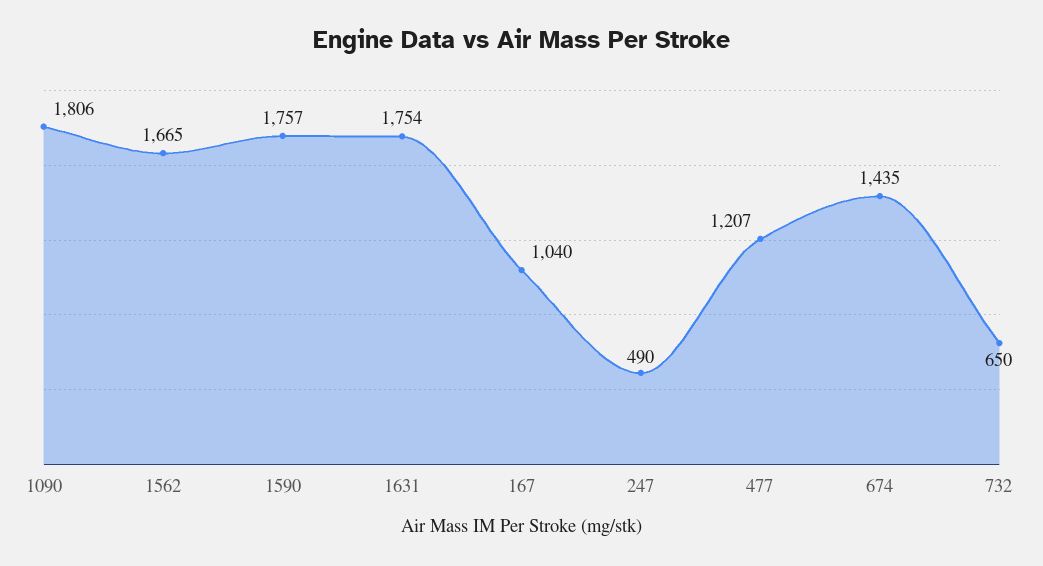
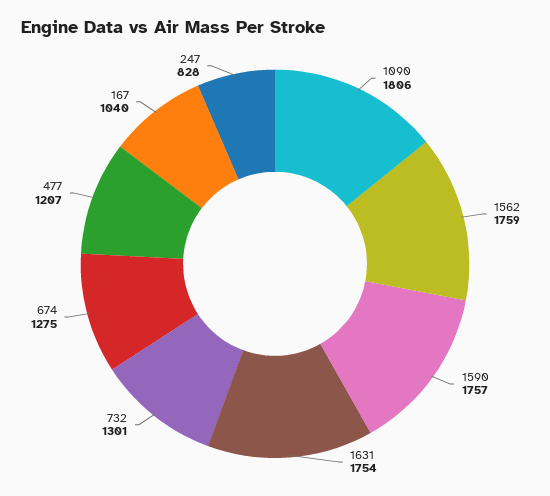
1562: 1665 -> 1759
247: 490 -> 828
674: 1435 -> 1275
732: 650 -> 1301

